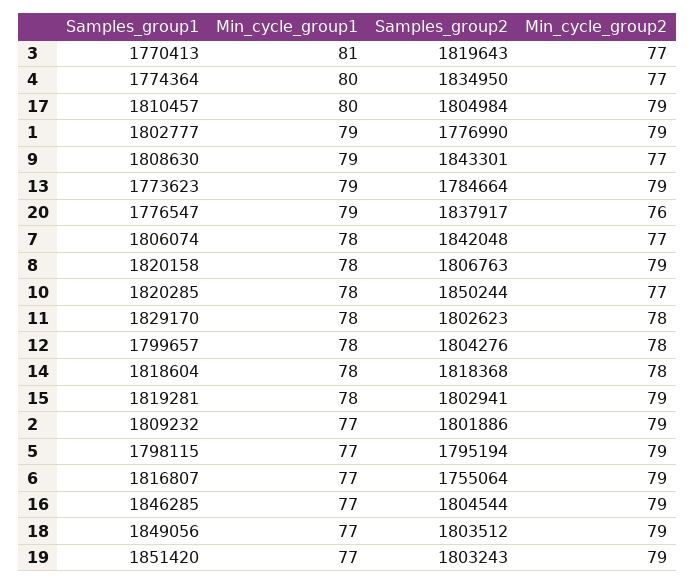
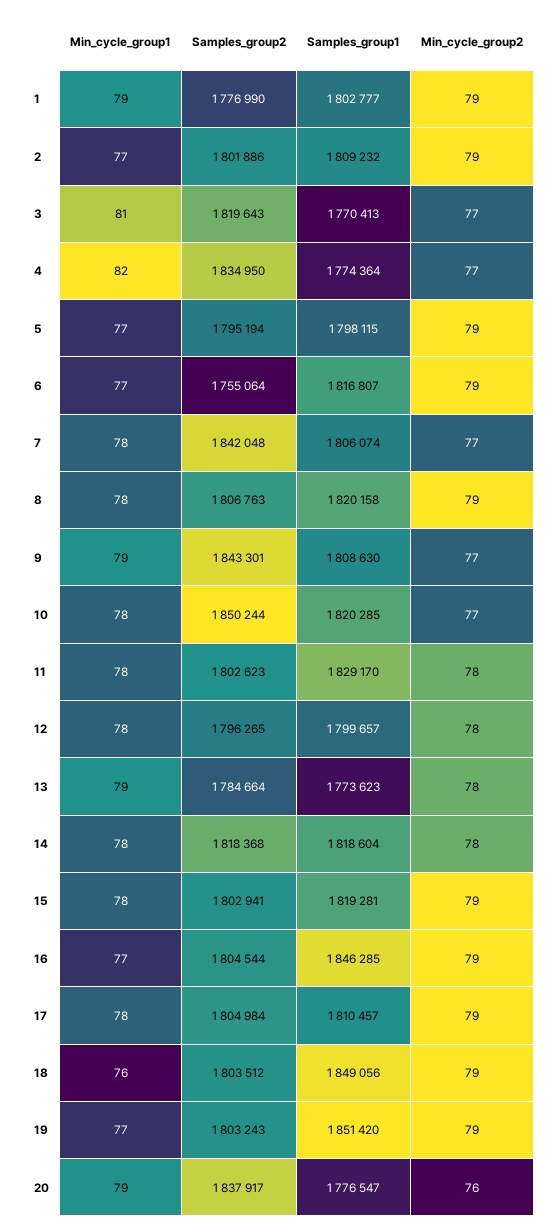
Min_cycle_group1, 4: 80 -> 82
Min_cycle_group1, 17: 80 -> 78
Min_cycle_group2, 13: 79 -> 78
Samples_group2, 12: 1804276 -> 1796265
Min_cycle_group1, 18: 77 -> 76

